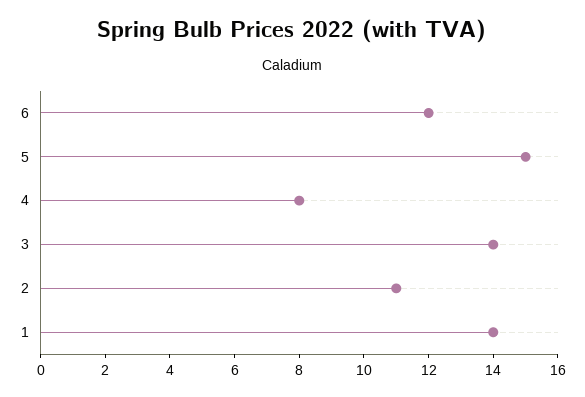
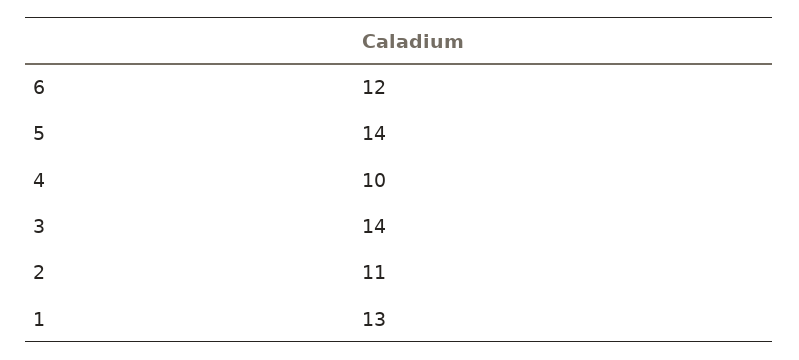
5: 15 -> 14
4: 8 -> 10
1: 14 -> 13

